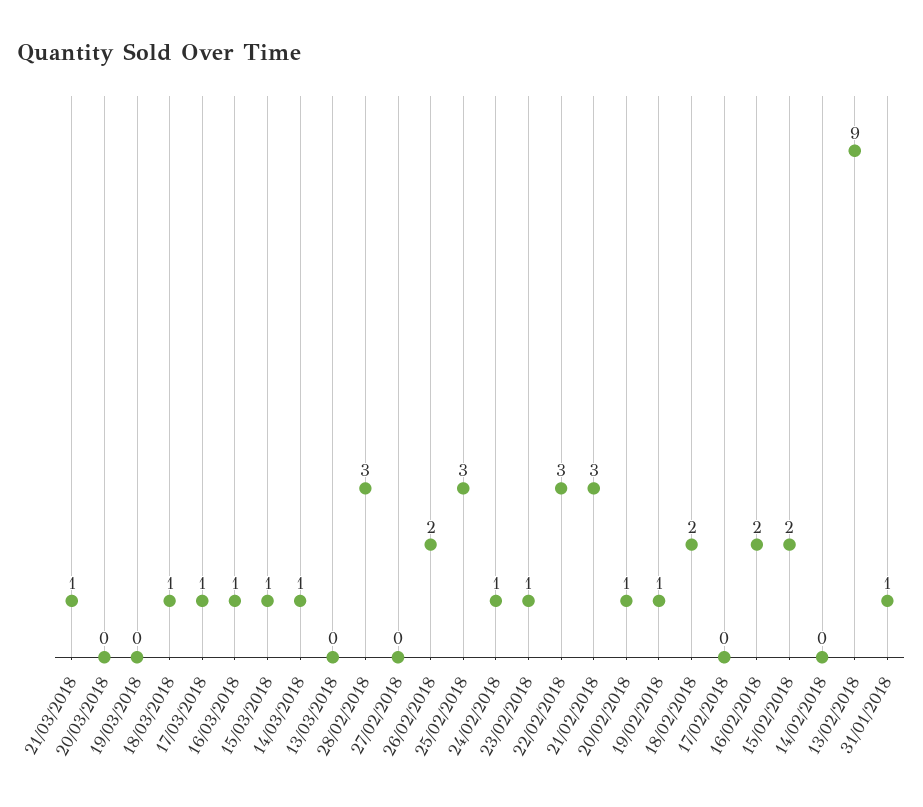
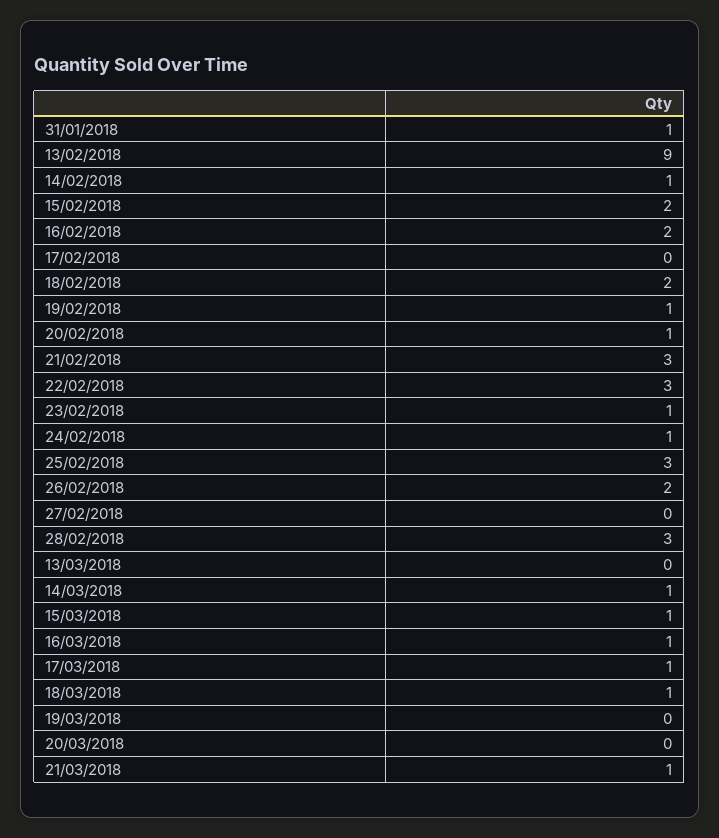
14/02/2018: 0 -> 1

